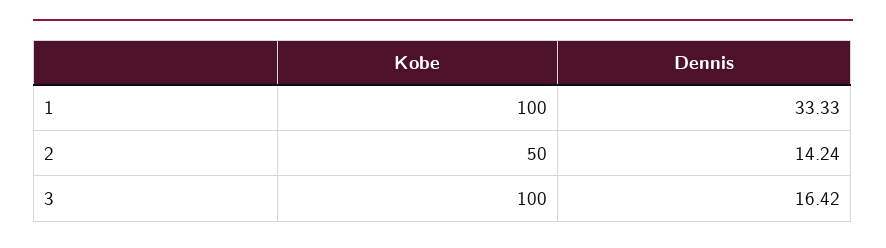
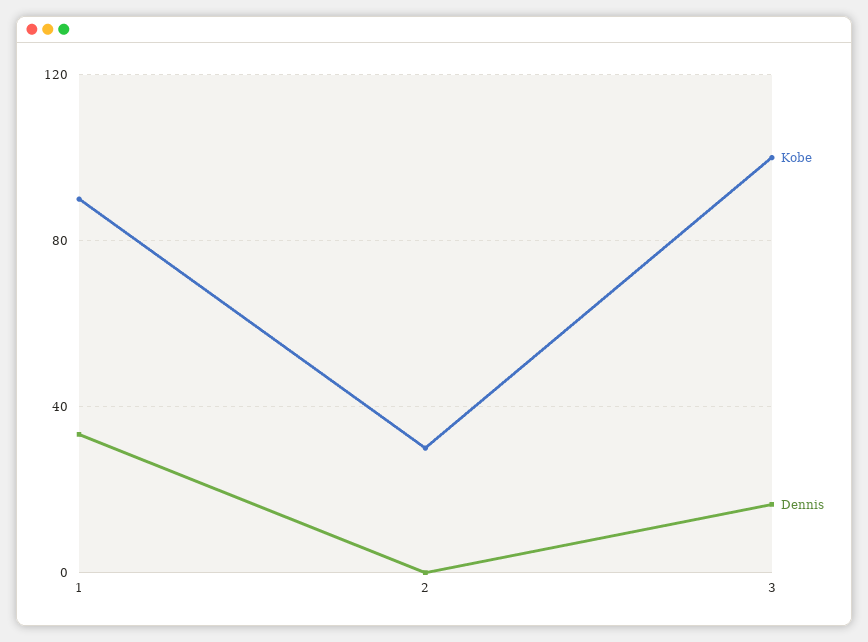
Kobe, 1: 100 -> 90
Kobe, 2: 50 -> 30
Dennis, 2: 14.24 -> 0

